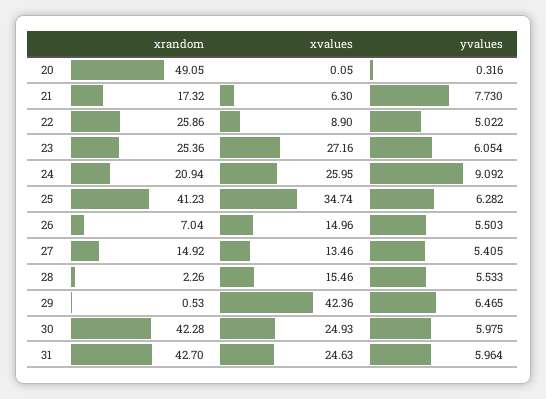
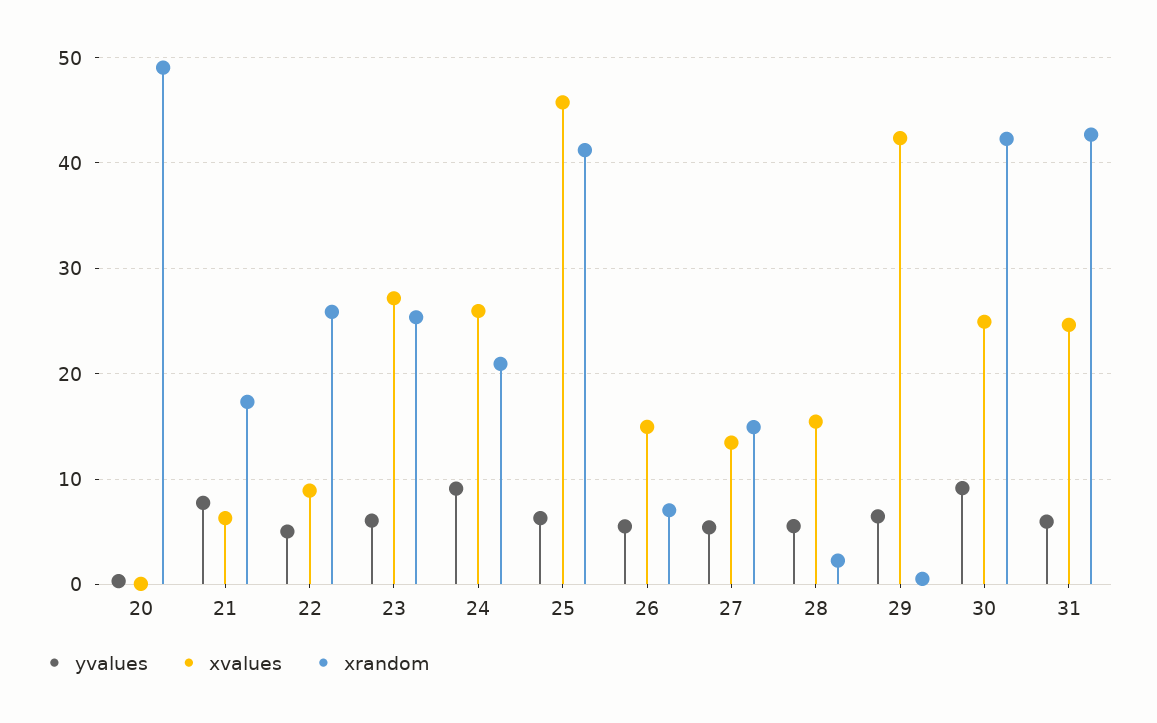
xvalues, 25: 34.74 -> 46
yvalues, 30: 5.975 -> 9

